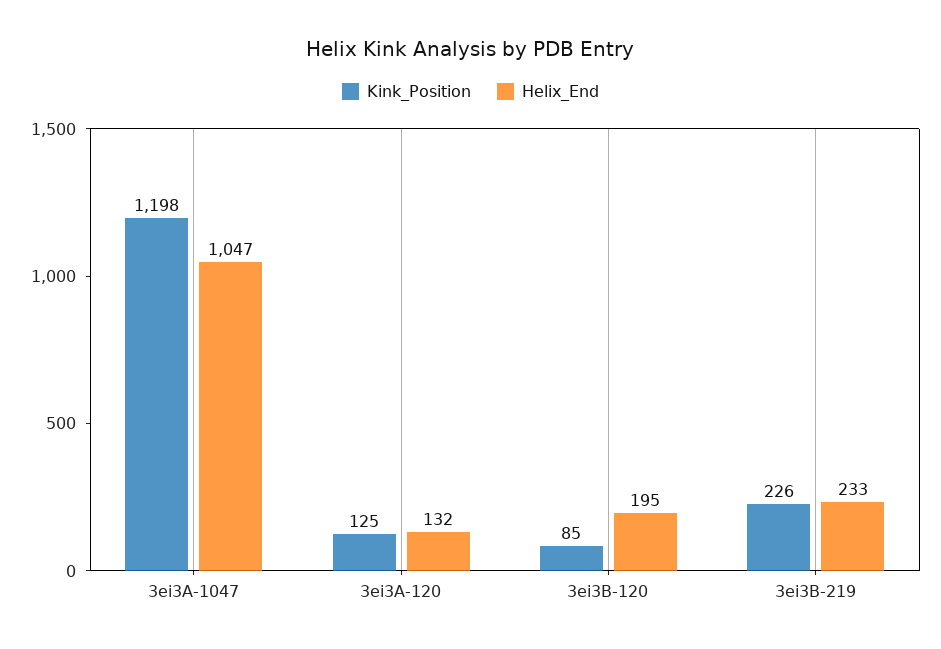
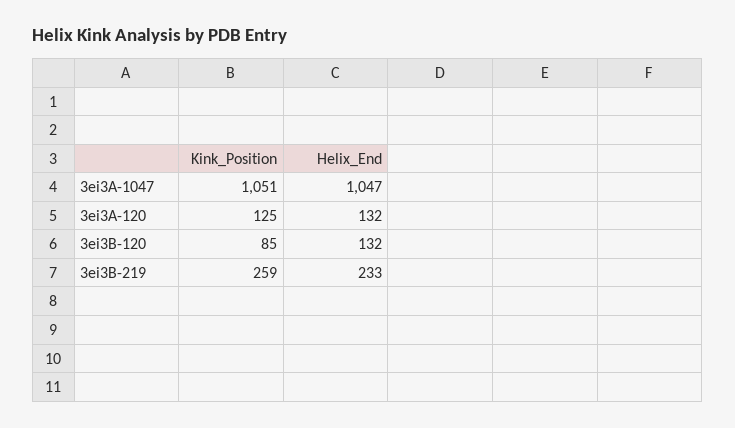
Kink_Position, 3ei3A-1047: 1198 -> 1051
Helix_End, 3ei3B-120: 195 -> 132
Kink_Position, 3ei3B-219: 226 -> 259

